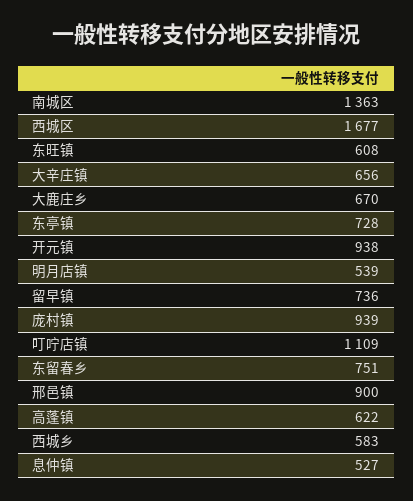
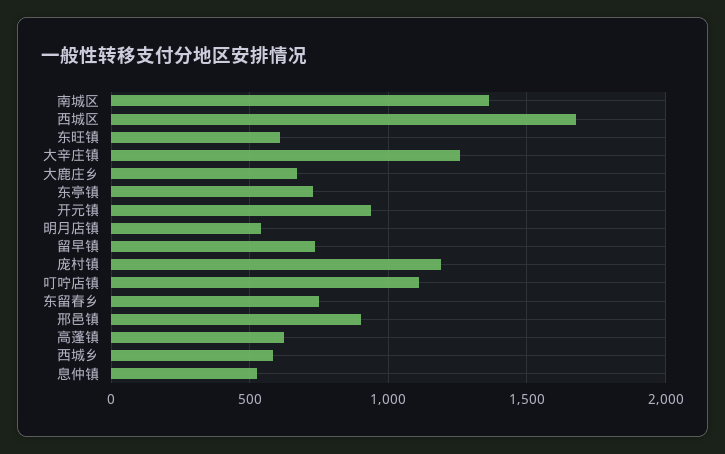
大辛庄镇: 656 -> 1250
庞村镇: 939 -> 1200

